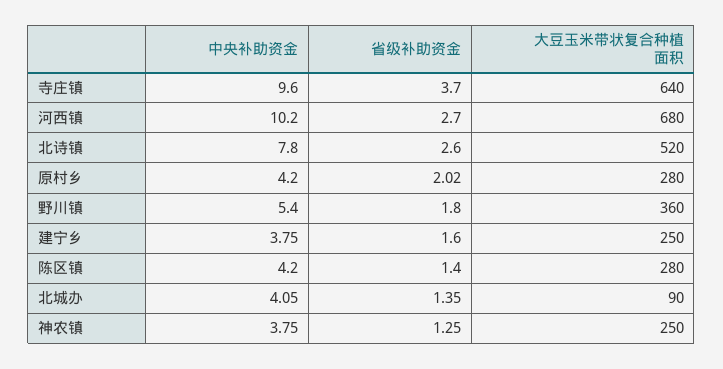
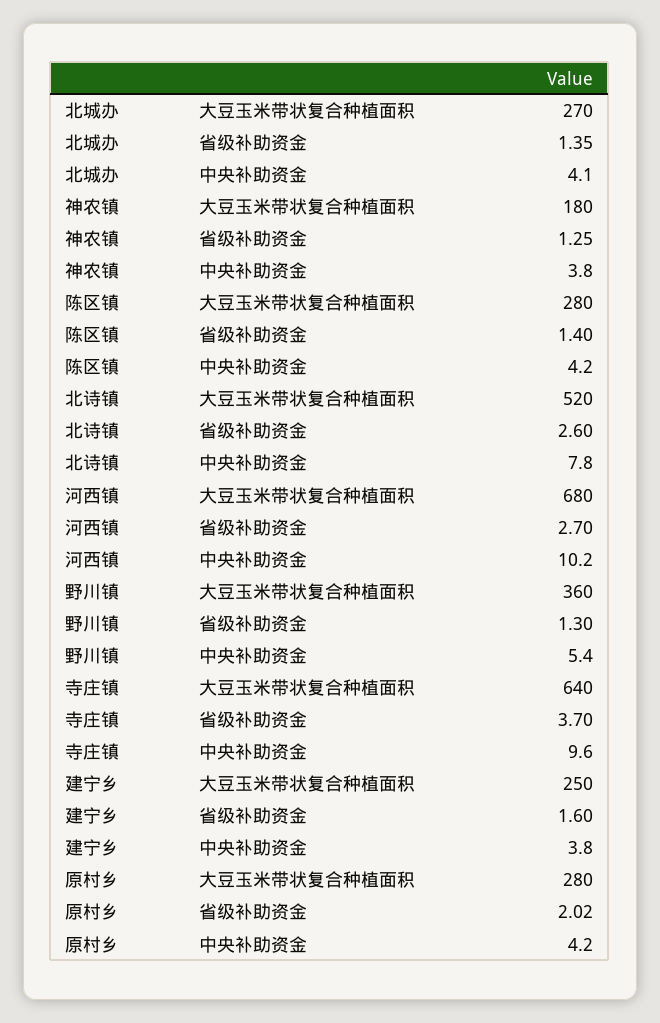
省级补助资金, 野川镇: 1.8 -> 1.3
大豆玉米带状复合种植面积, 北城办: 90 -> 270
大豆玉米带状复合种植面积, 神农镇: 250 -> 180

